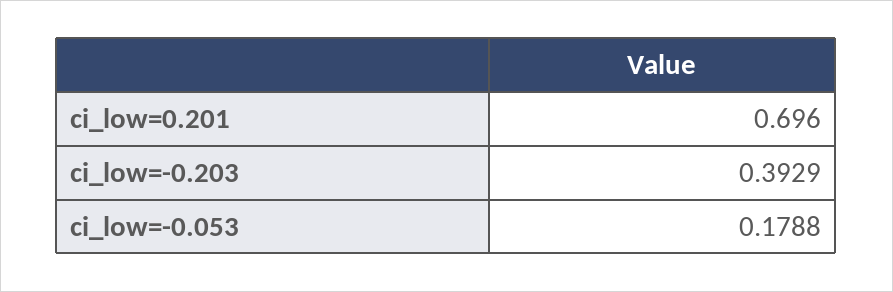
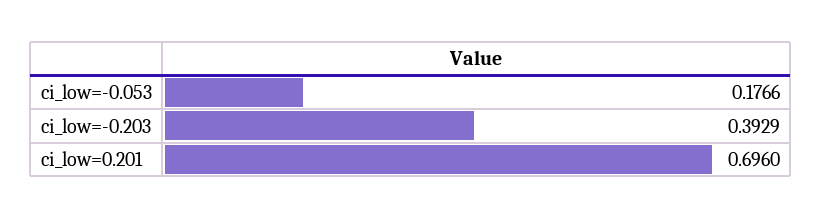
ci_low=-0.053: 0.1788 -> 0.1766

